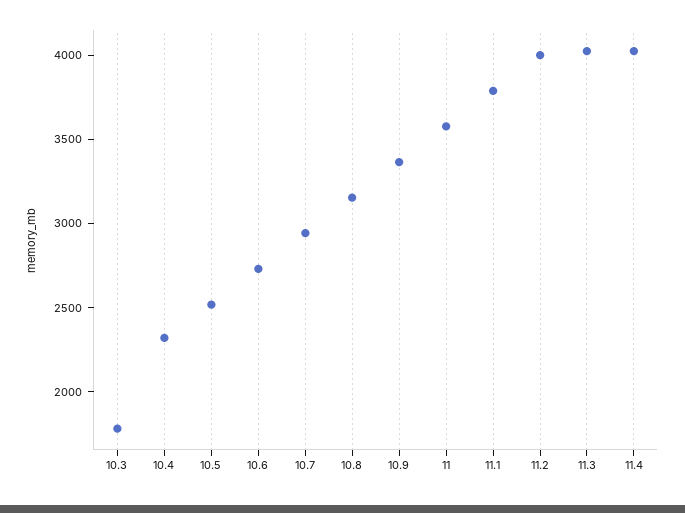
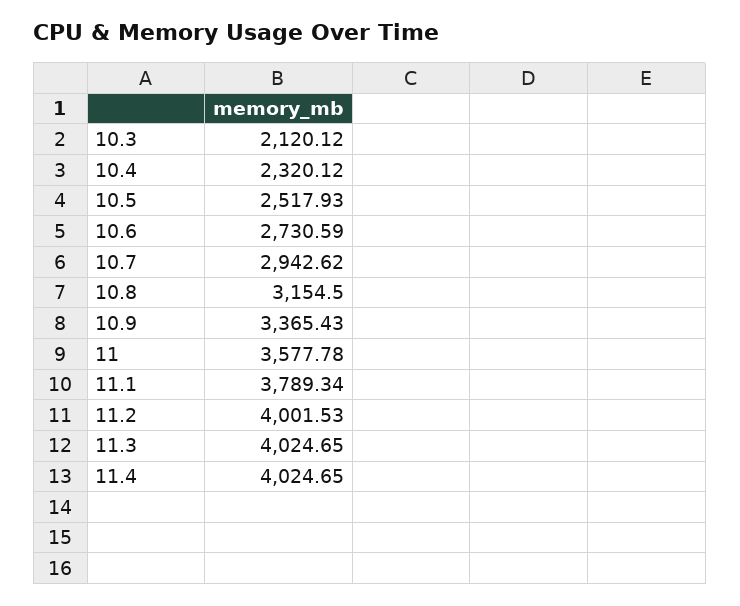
10.3: 1800 -> 2120.12

